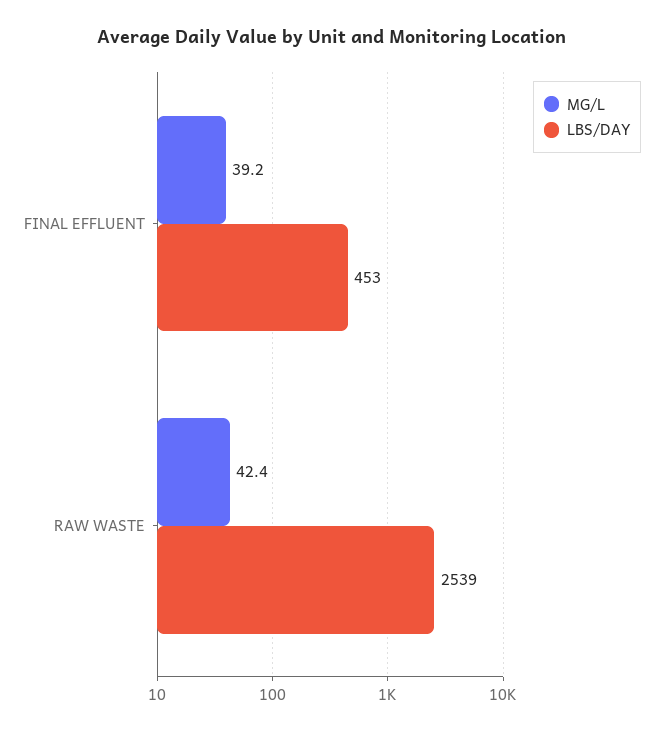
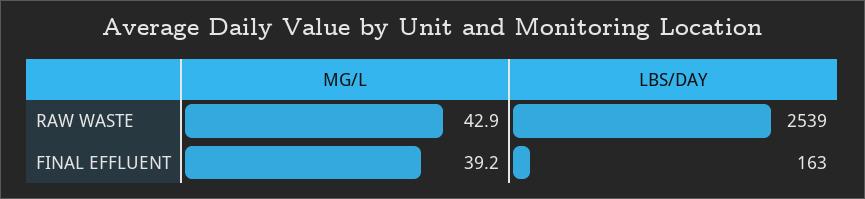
LBS/DAY, FINAL EFFLUENT: 453 -> 163
MG/L, RAW WASTE: 42.4 -> 42.9

